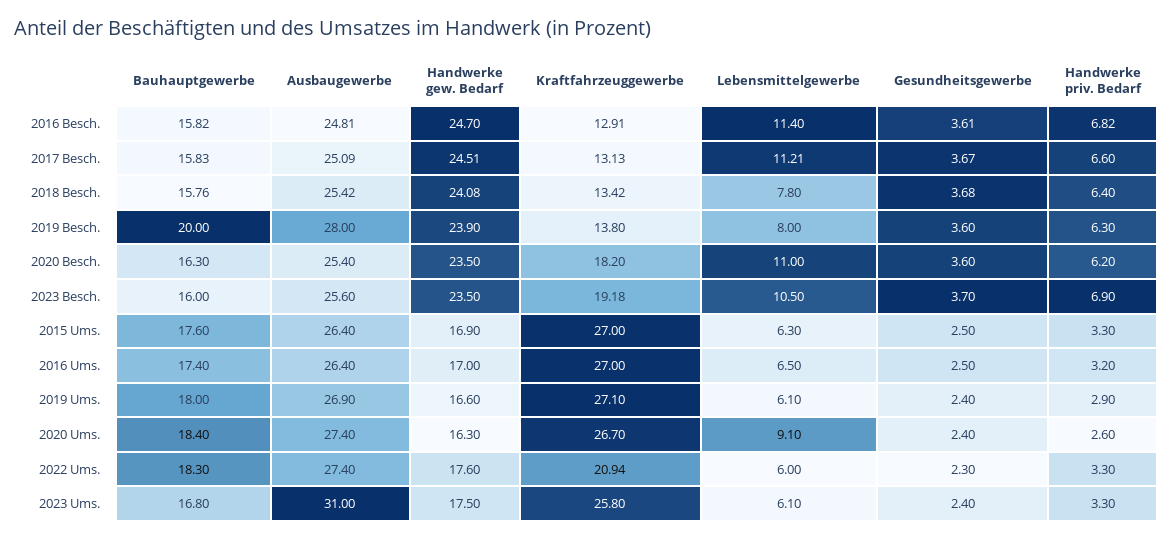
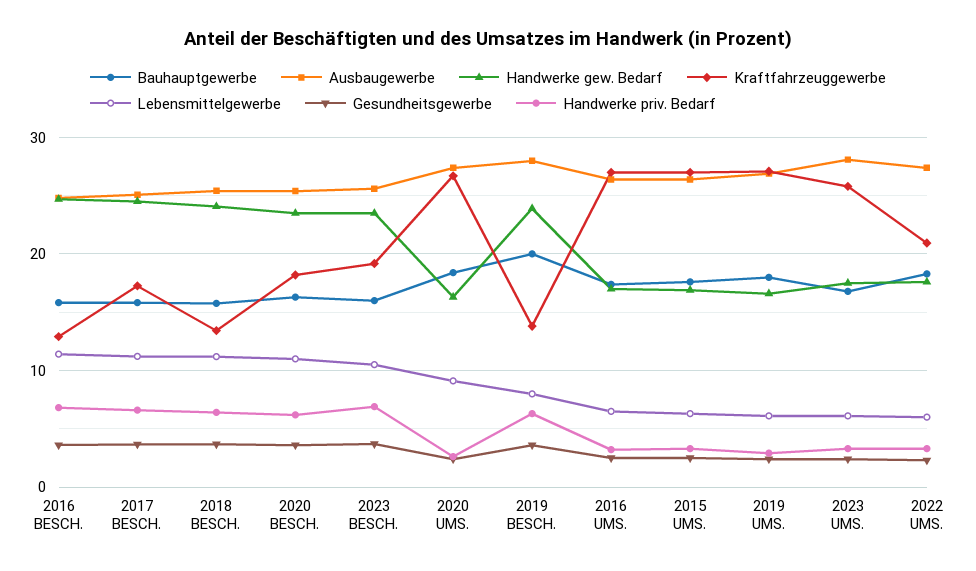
Kraftfahrzeuggewerbe, 2017 Besch.: 13.13 -> 17
Lebensmittelgewerbe, 2018 Besch.: 7.8 -> 11
Ausbaugewerbe, 2023 Ums.: 31 -> 28

